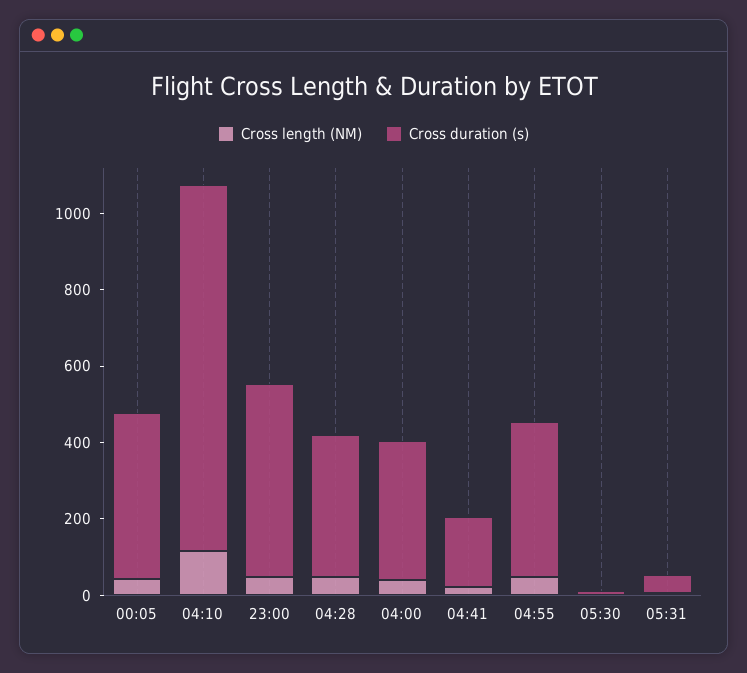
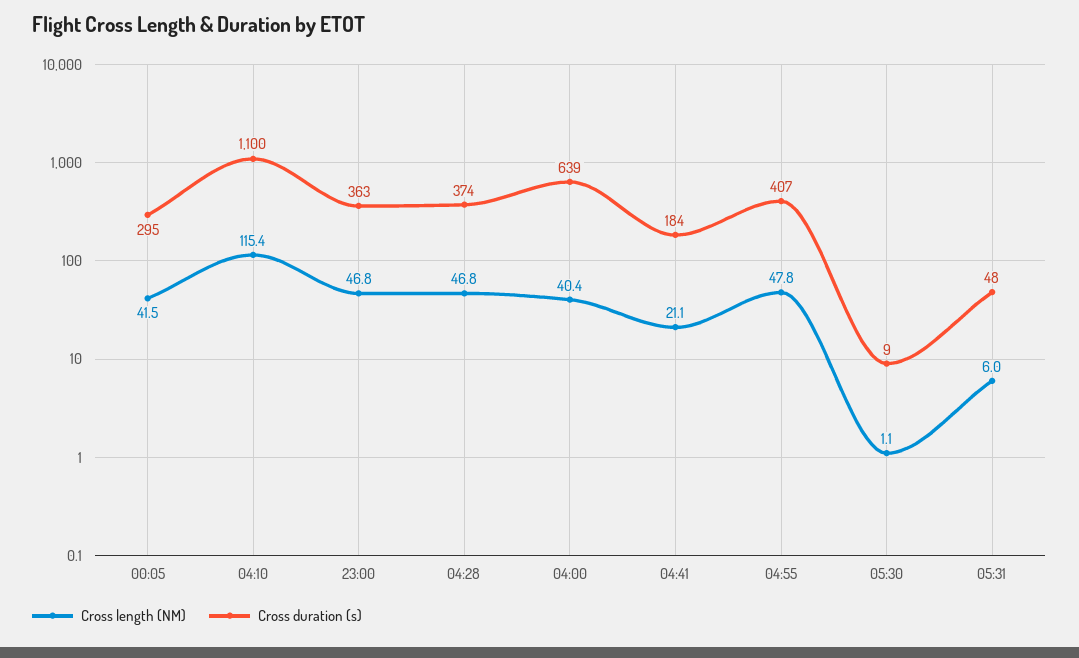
Cross duration (s), 00:05: 450 -> 295
Cross duration (s), 04:10: 950 -> 1100
Cross duration (s), 23:00: 500 -> 363
Cross duration (s), 04:00: 350 -> 639

